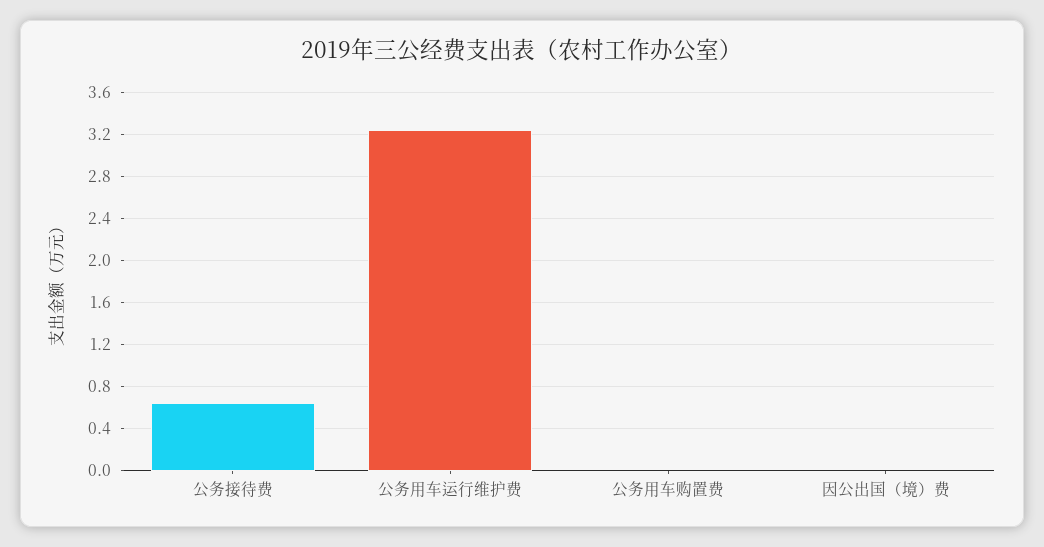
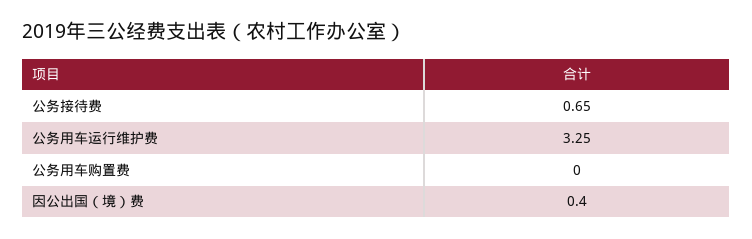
因公出国（境）费: 0 -> 0.4

